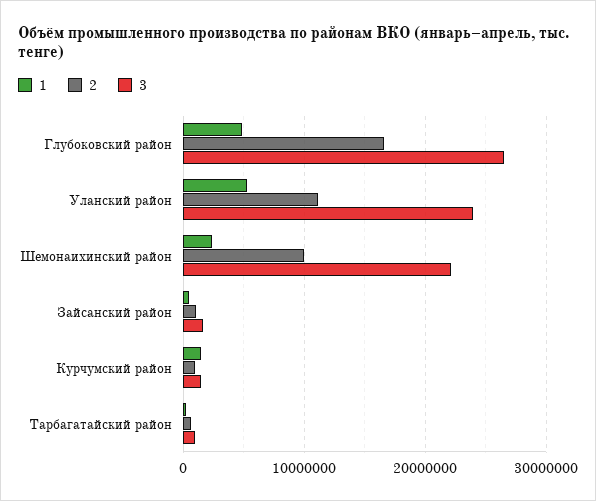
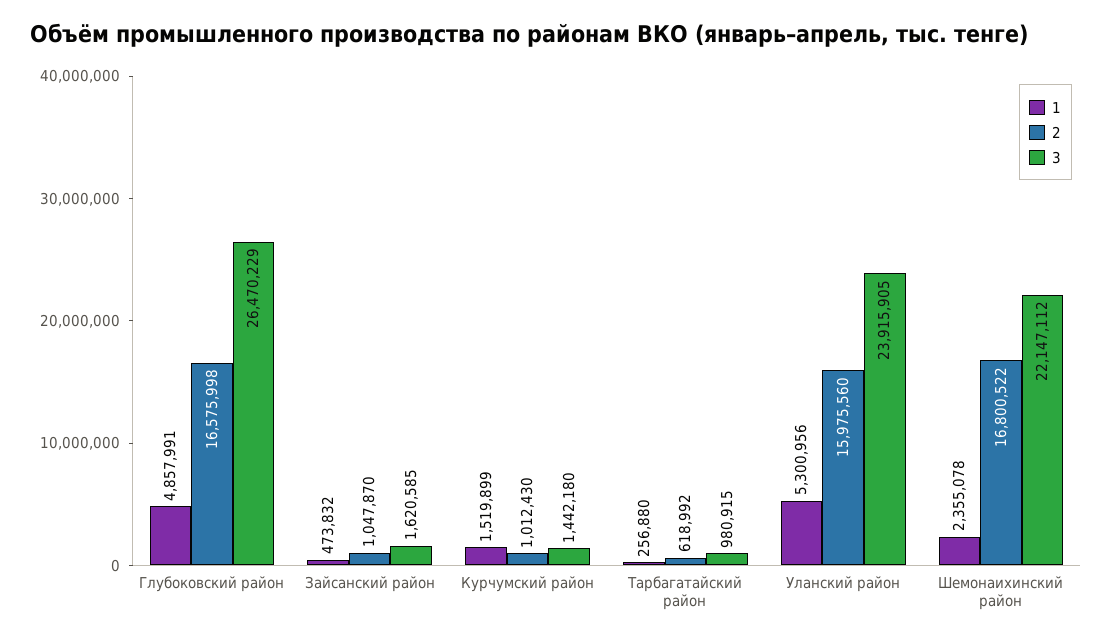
2, Уланский район: 11000000 -> 15975560
2, Шемонаихинский район: 10000000 -> 16800522

